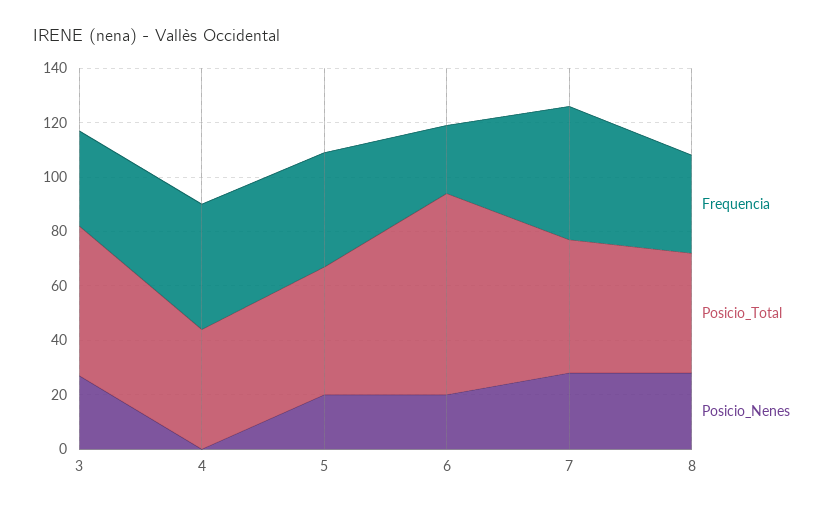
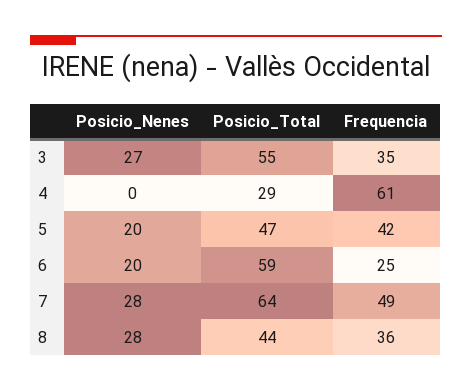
Frequencia, 4: 45 -> 61
Posicio_Total, 4: 45 -> 29
Posicio_Total, 6: 75 -> 59
Posicio_Total, 7: 50 -> 64

